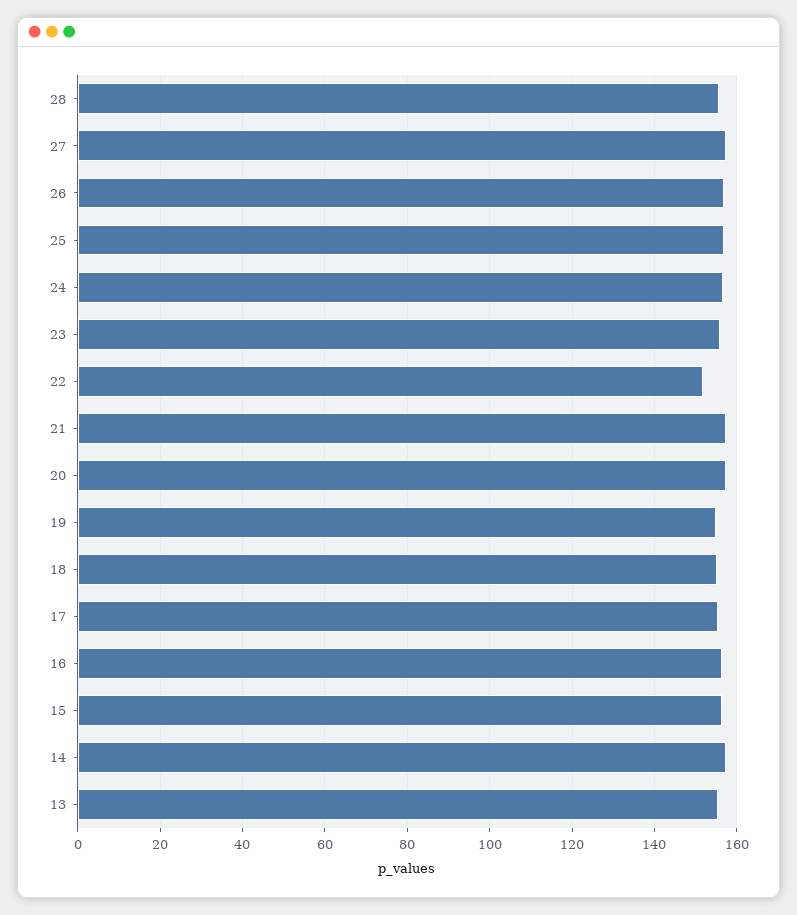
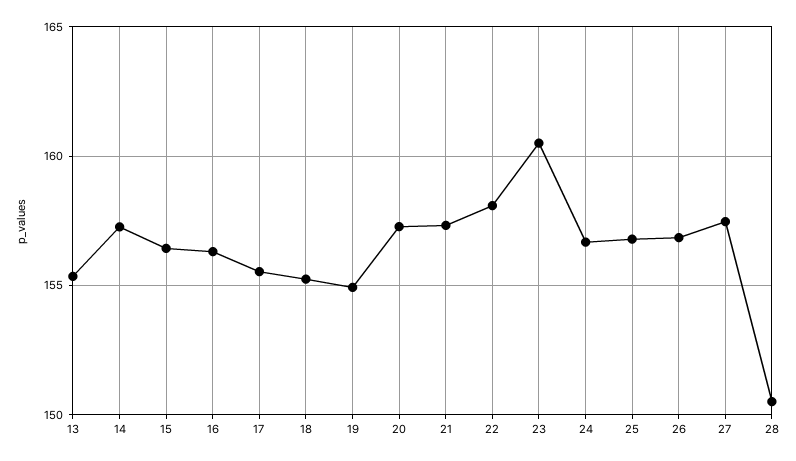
28: 156 -> 150.5
23: 156 -> 160.5
22: 152 -> 158

